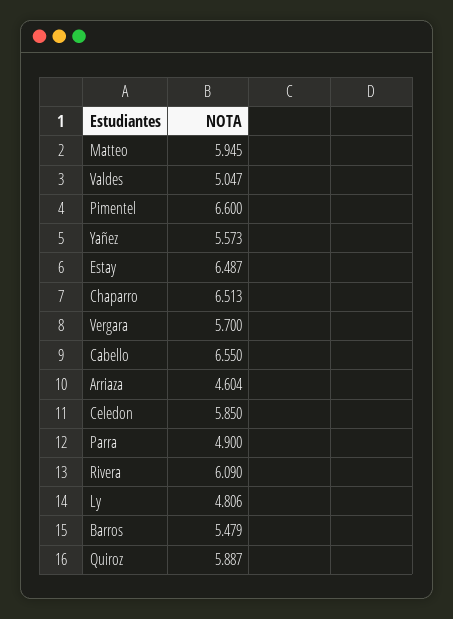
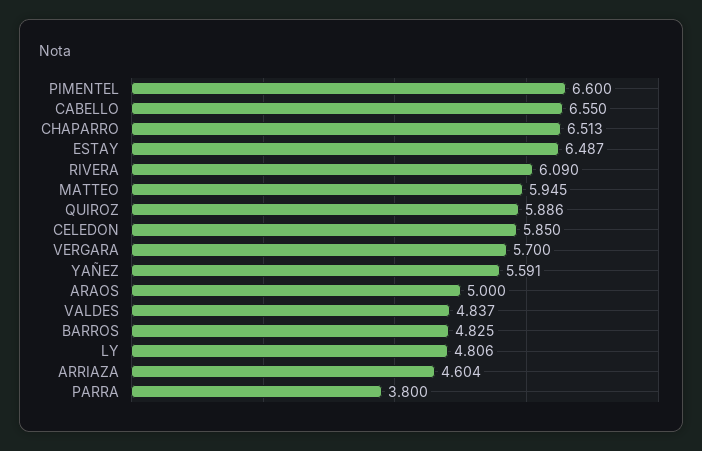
Valdes: 5.047 -> 4.837
Yañez: 5.573 -> 5.591
Parra: 4.9 -> 3.8
Barros: 5.479 -> 4.825
Quiroz: 5.887 -> 5.886
ARAOS: none -> 5

